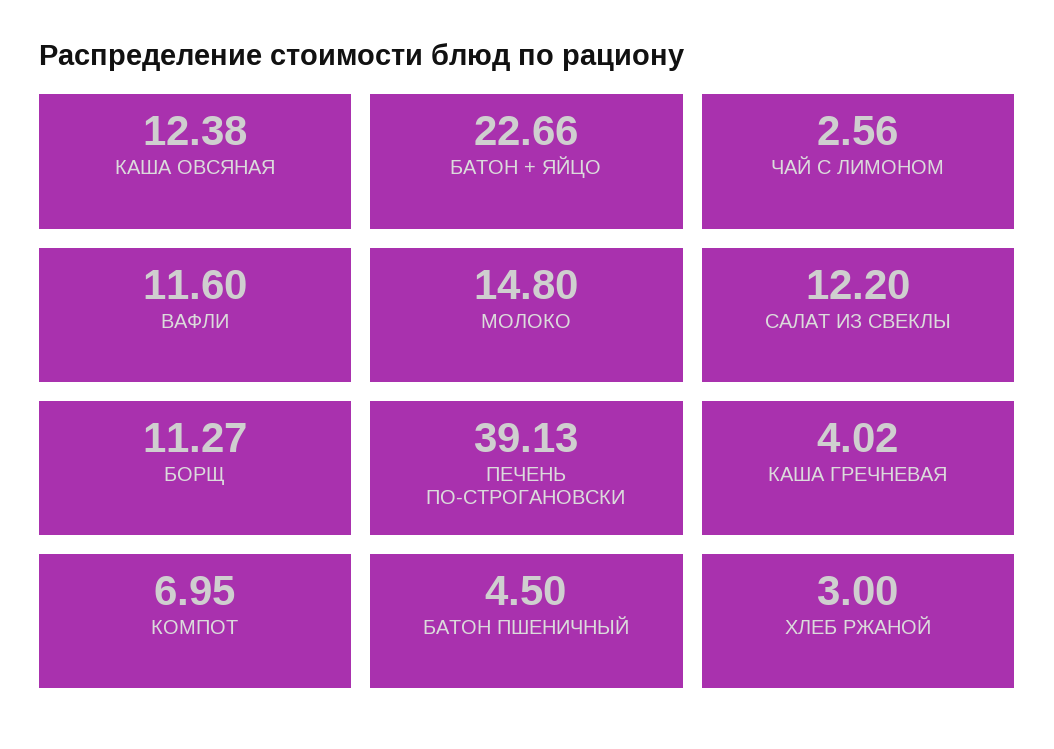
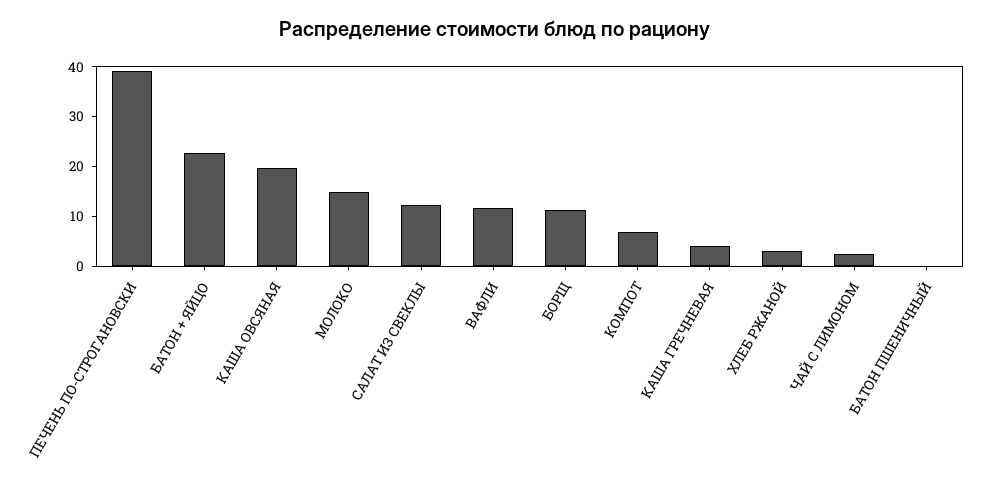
КАША ОВСЯНАЯ: 12.38 -> 20
БАТОН ПШЕНИЧНЫЙ: 4.5 -> 0

